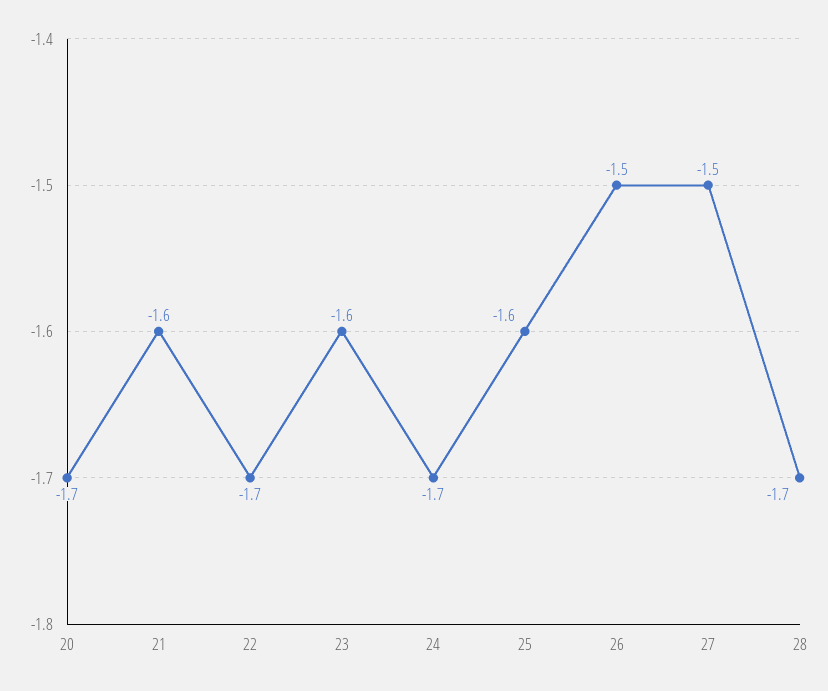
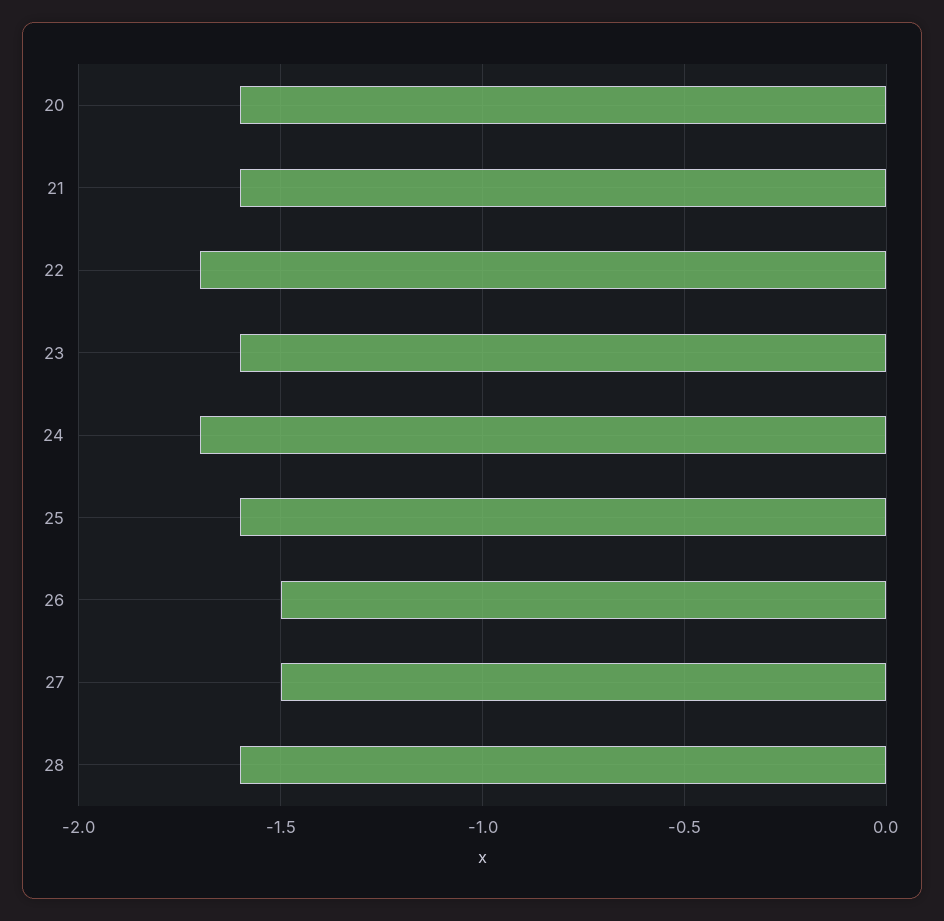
20: -1.7 -> -1.6
28: -1.7 -> -1.6

